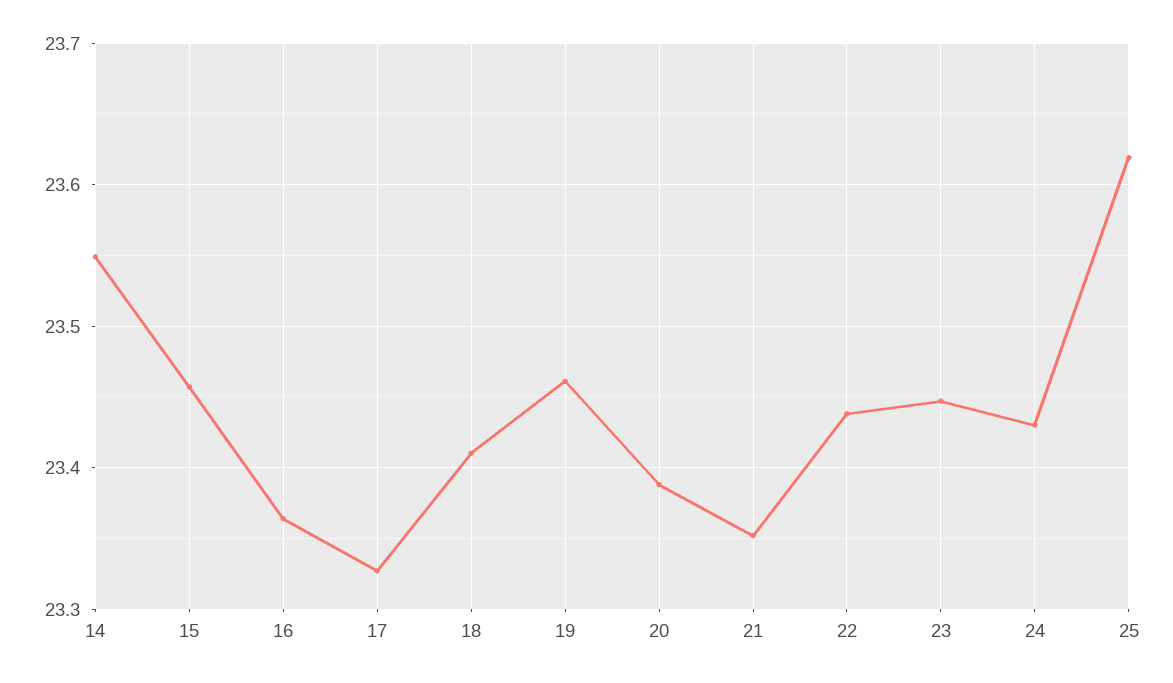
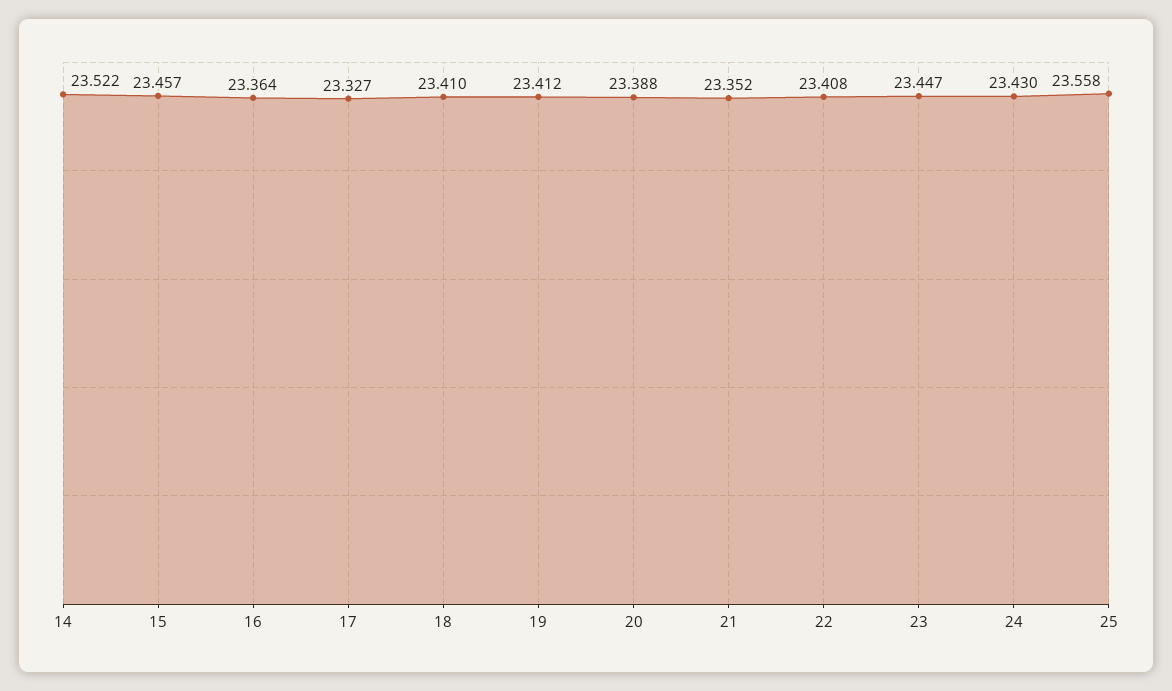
14: 23.55 -> 23.522
19: 23.46 -> 23.412
22: 23.44 -> 23.408
25: 23.62 -> 23.558

